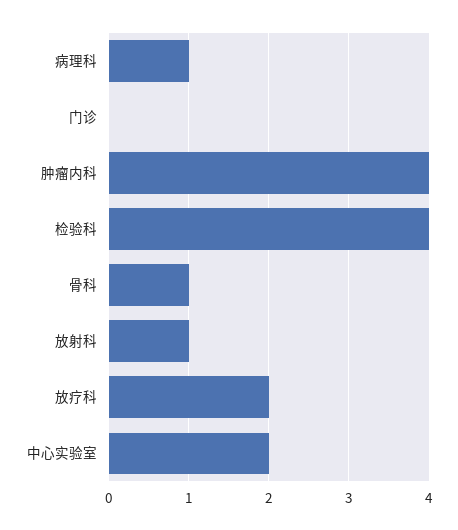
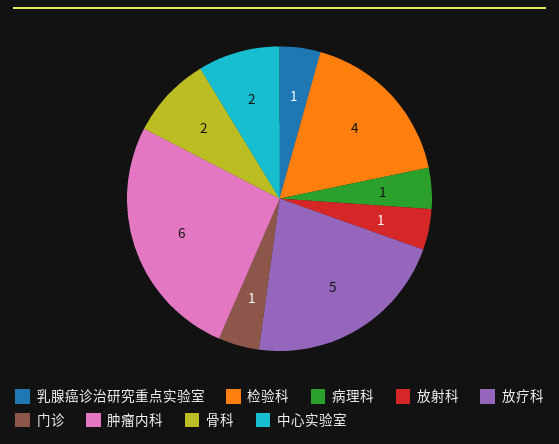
门诊: 0 -> 1
肿瘤内科: 4 -> 6
骨科: 1 -> 2
放疗科: 2 -> 5
乳腺癌诊治研究重点实验室: none -> 1

